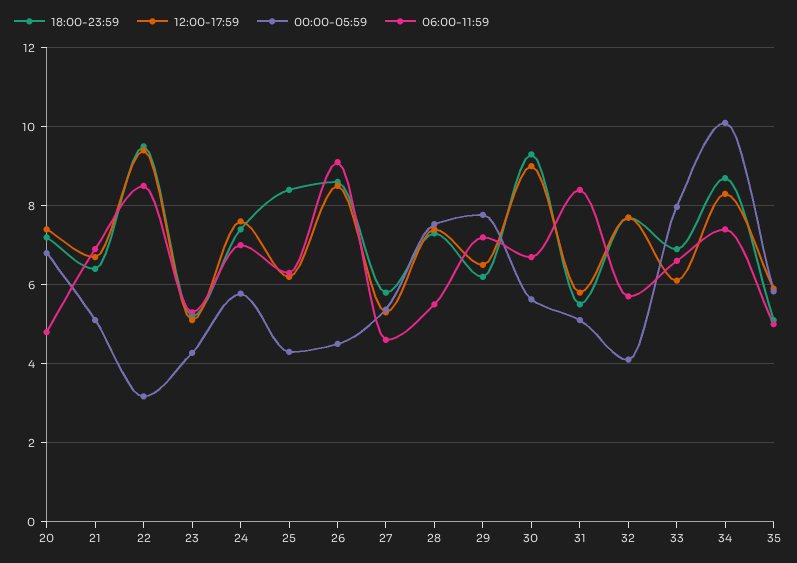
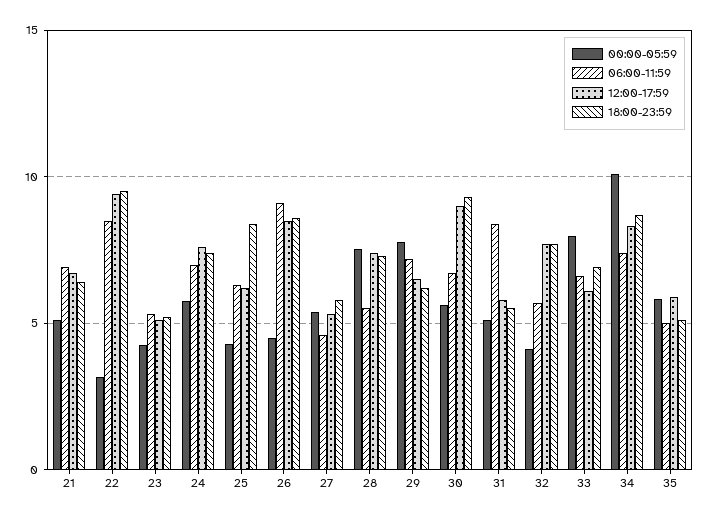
18:00-23:59, 20: 7.2 -> none
12:00-17:59, 20: 7.4 -> none
00:00-05:59, 20: 6.8 -> none
06:00-11:59, 20: 4.8 -> none

